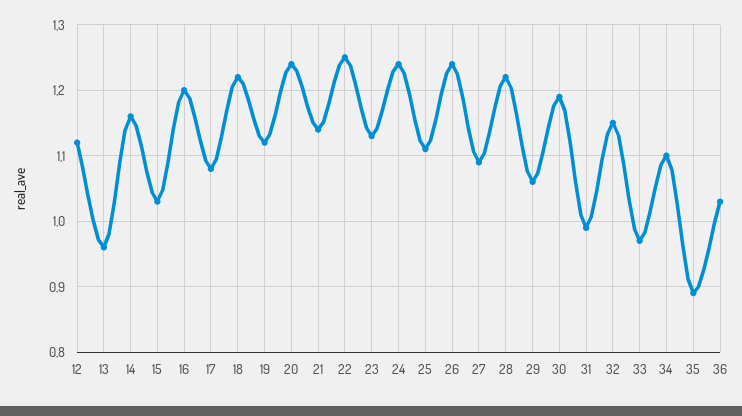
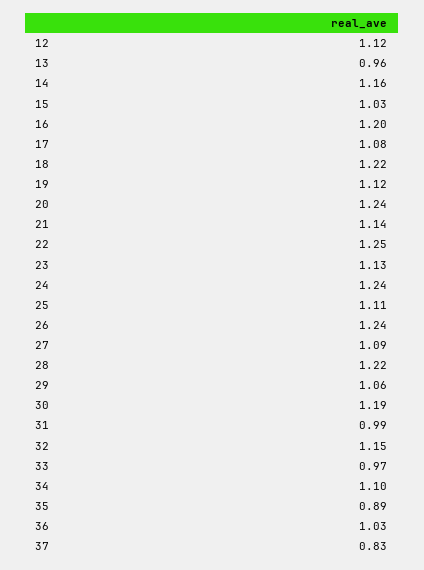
37: none -> 0.83

